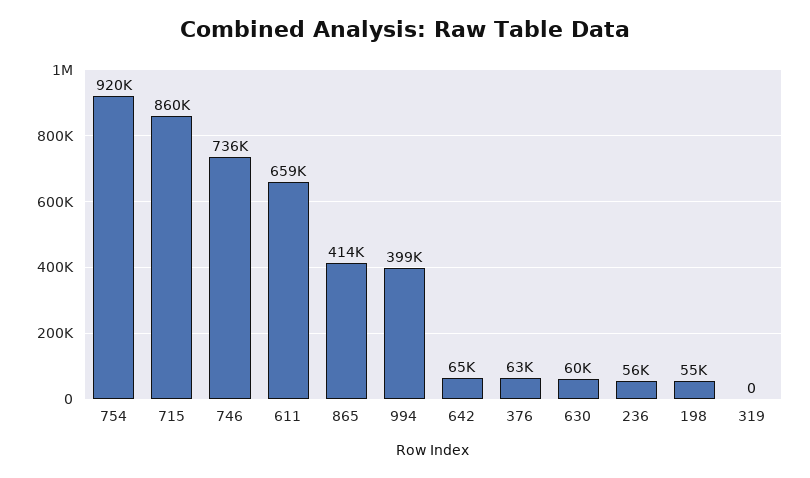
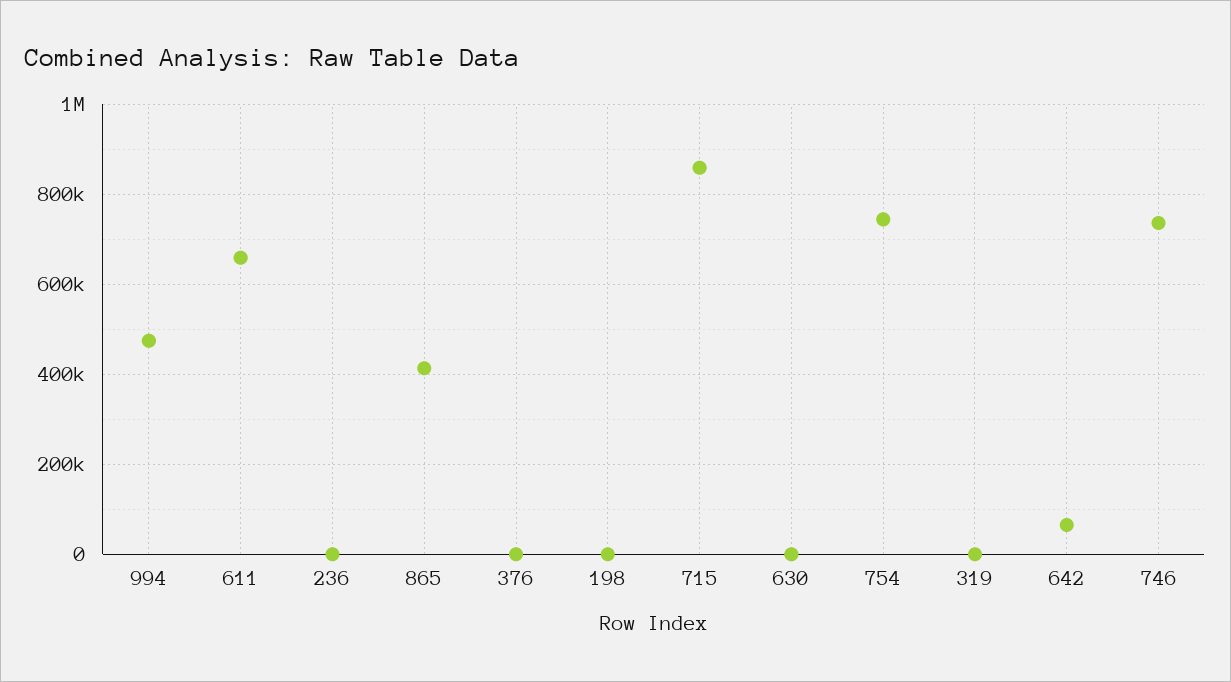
754: 920000 -> 740000
994: 399000 -> 480000
376: 63000 -> 0
630: 60000 -> 0
236: 56000 -> 0
198: 55000 -> 0

